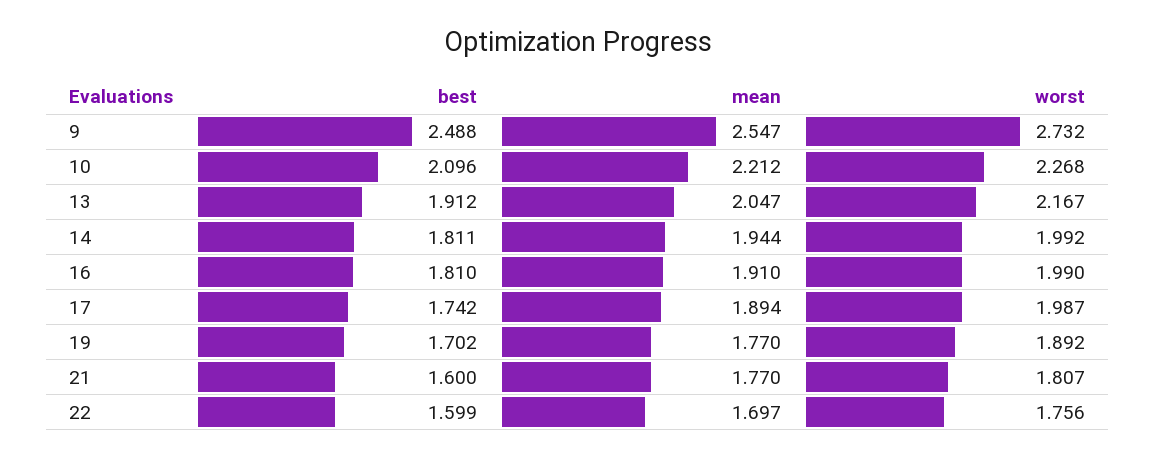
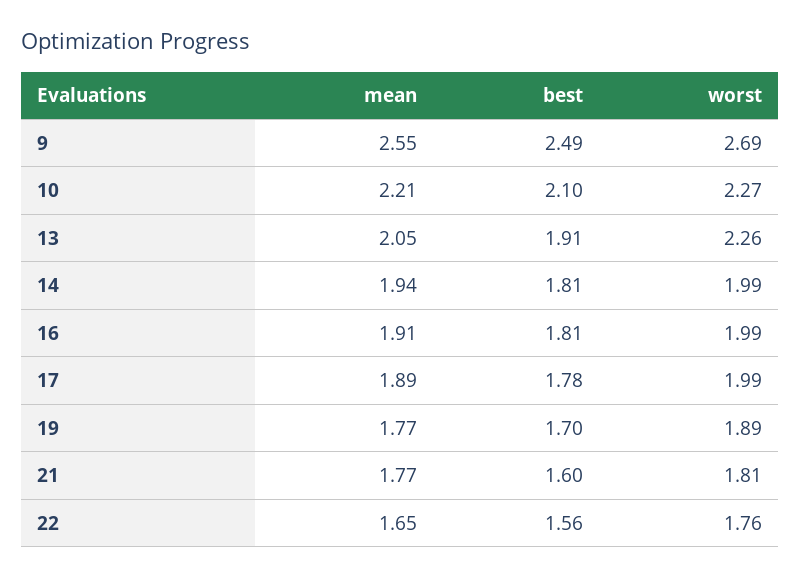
worst, 9: 2.732 -> 2.69
worst, 13: 2.167 -> 2.26
best, 17: 1.742 -> 1.78
best, 22: 1.599 -> 1.56
mean, 22: 1.697 -> 1.65

